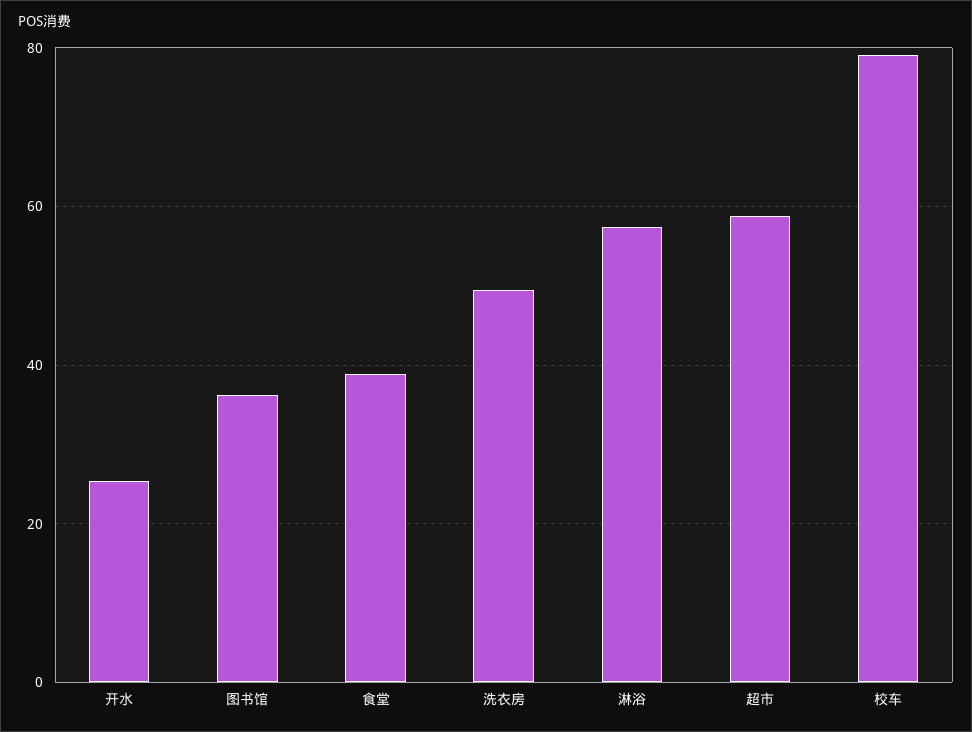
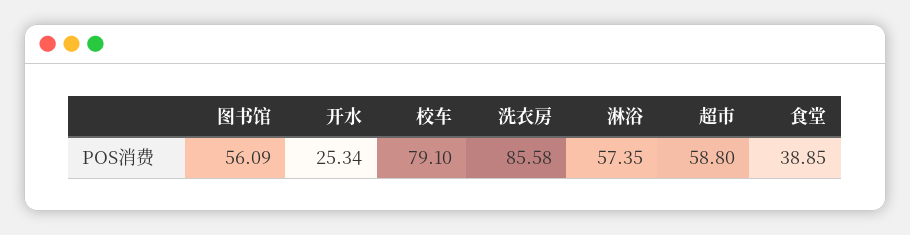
图书馆: 36 -> 56.09
洗衣房: 50 -> 85.58

